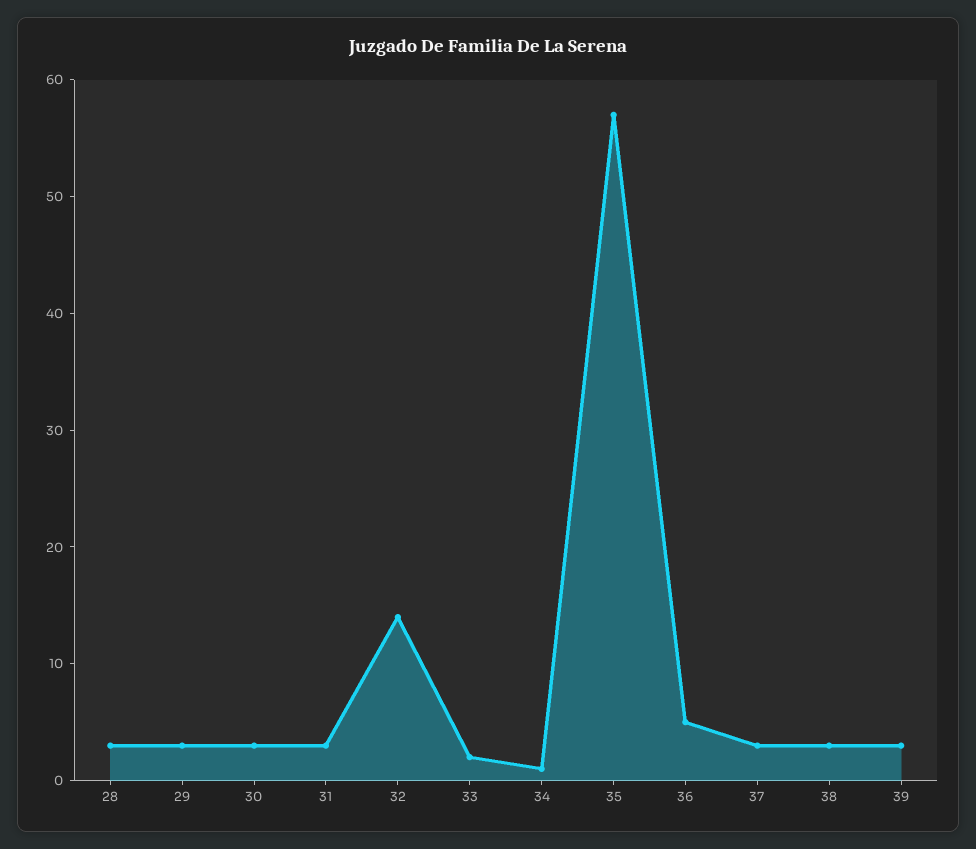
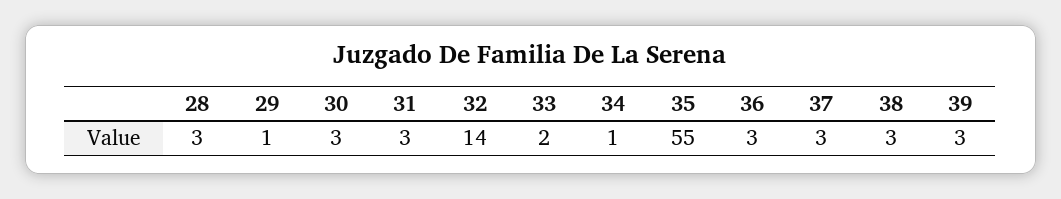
29: 3 -> 1
35: 57 -> 55
36: 5 -> 3

